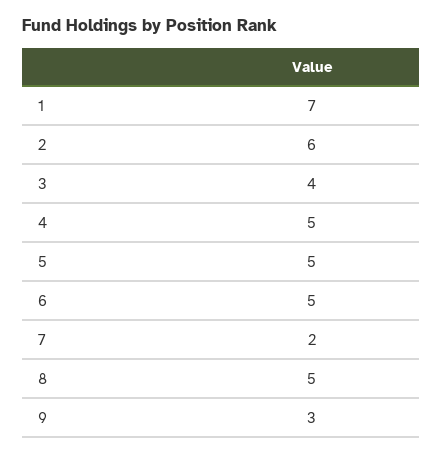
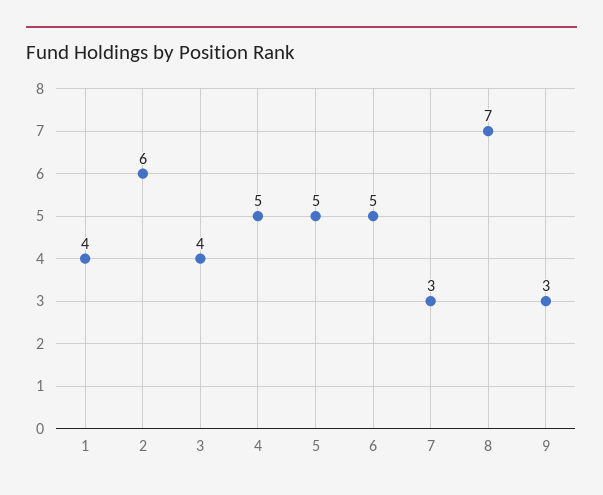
1: 7 -> 4
7: 2 -> 3
8: 5 -> 7

